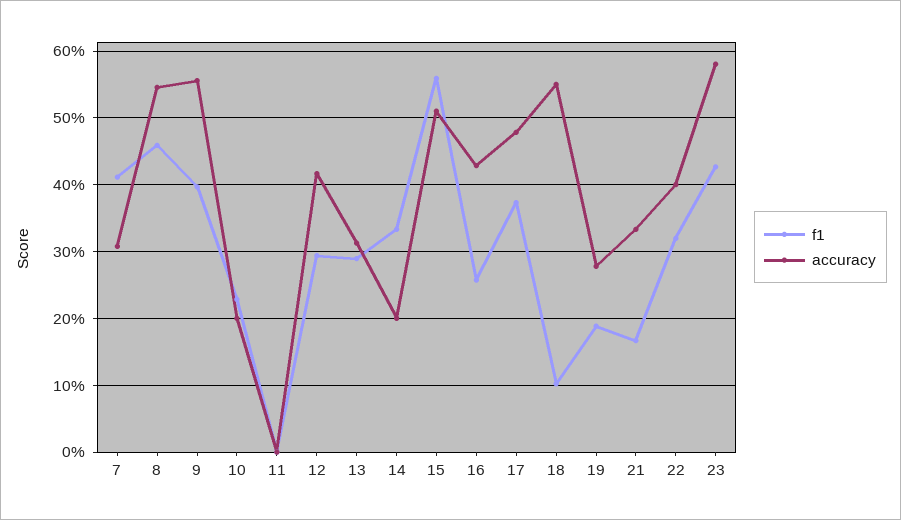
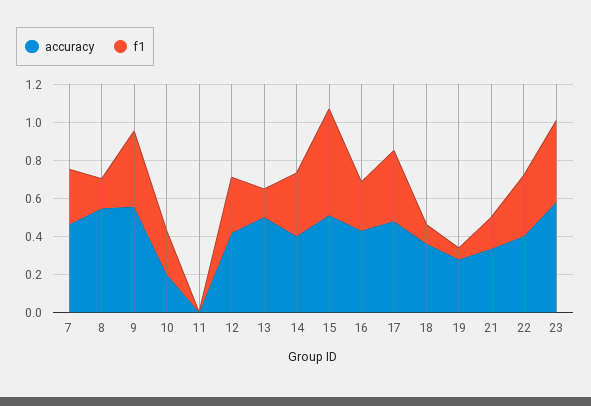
f1, 7: 0.41 -> 0.3
accuracy, 7: 0.31 -> 0.45
f1, 8: 0.46 -> 0.15
f1, 13: 0.29 -> 0.15
accuracy, 13: 0.31 -> 0.5
accuracy, 14: 0.2 -> 0.4
accuracy, 18: 0.55 -> 0.35
f1, 19: 0.19 -> 0.05

